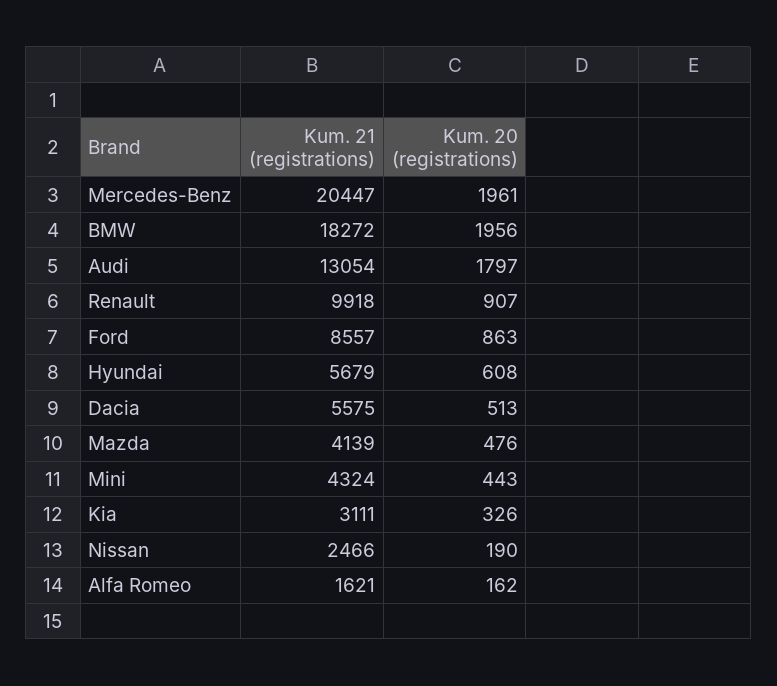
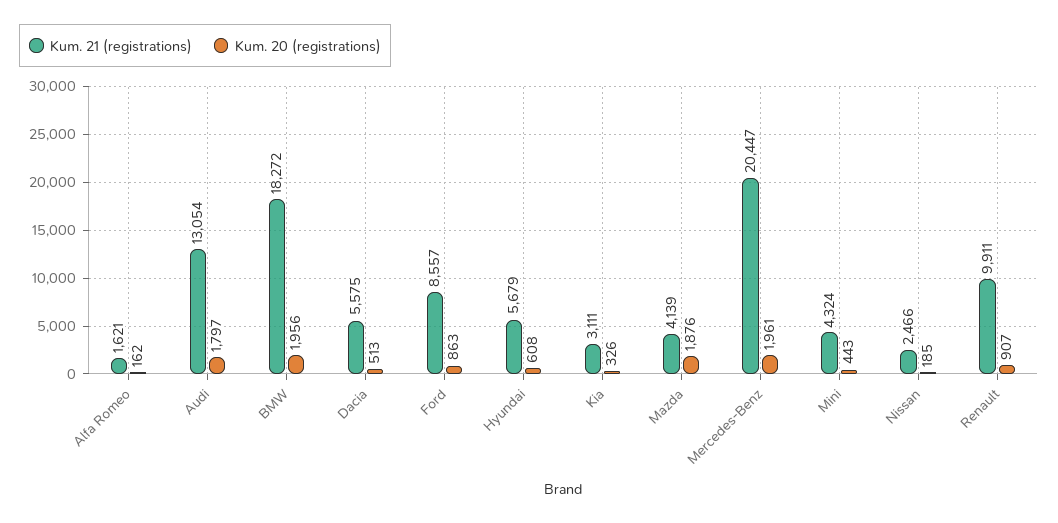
Kum. 21 (registrations), Renault: 9918 -> 9911
Kum. 20 (registrations), Mazda: 476 -> 1876
Kum. 20 (registrations), Nissan: 190 -> 185

